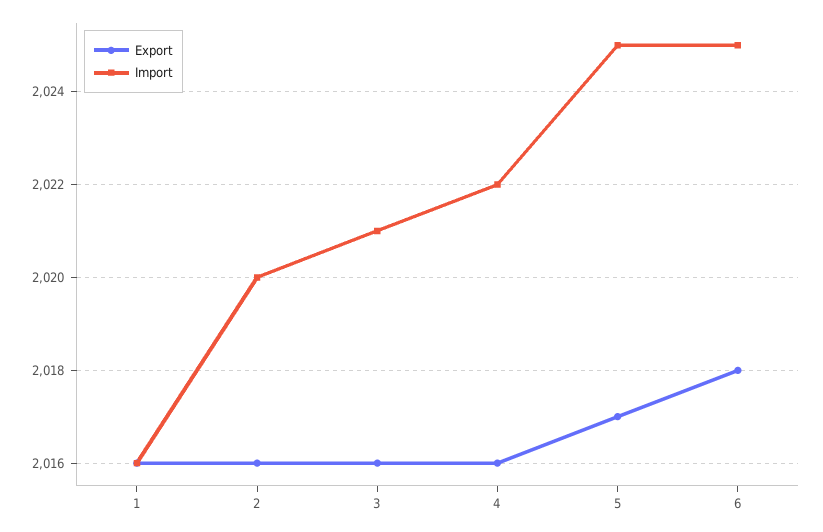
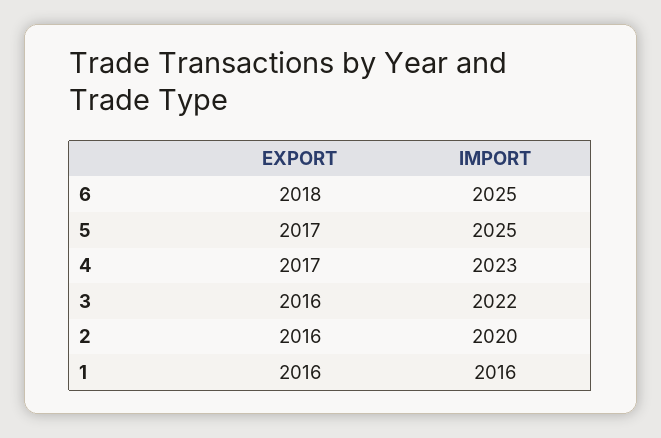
Import, 3: 2021 -> 2022
Export, 4: 2016 -> 2017
Import, 4: 2022 -> 2023

